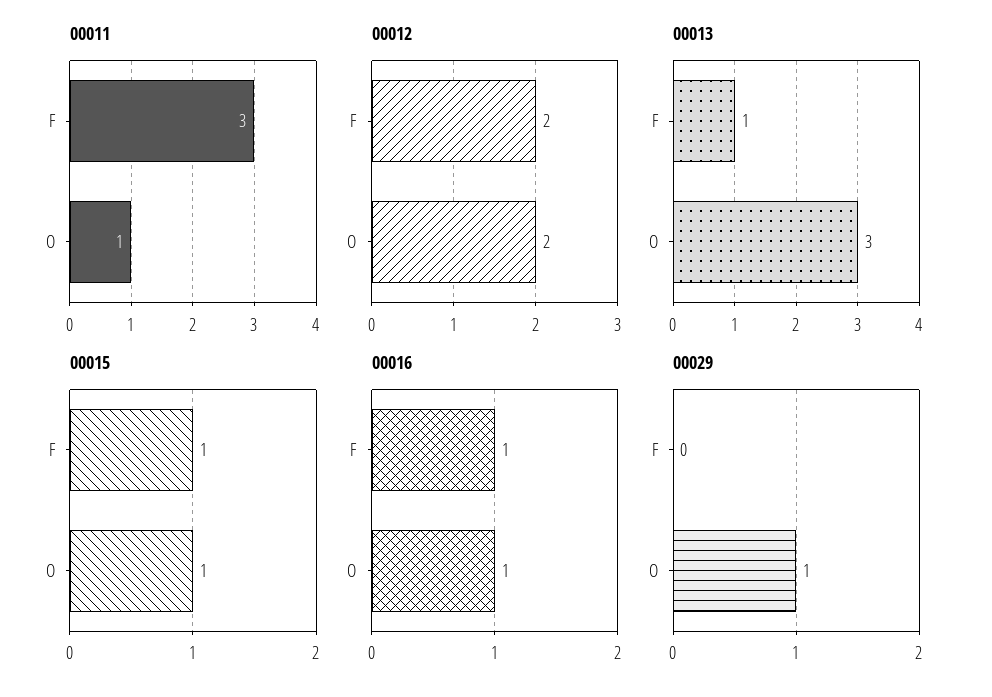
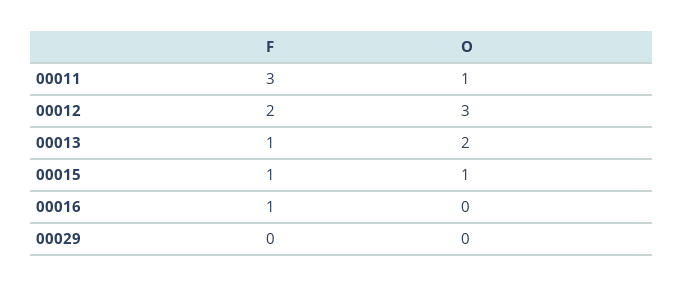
00012, O: 2 -> 3
00013, O: 3 -> 2
00016, O: 1 -> 0
00029, O: 1 -> 0

